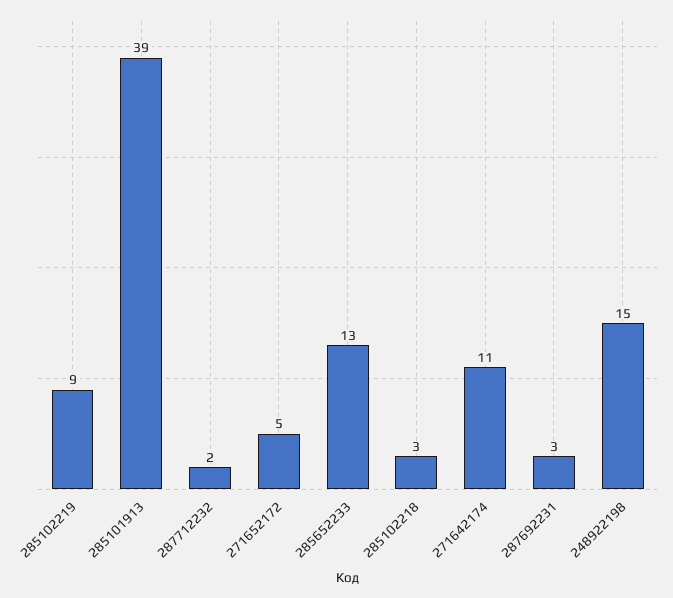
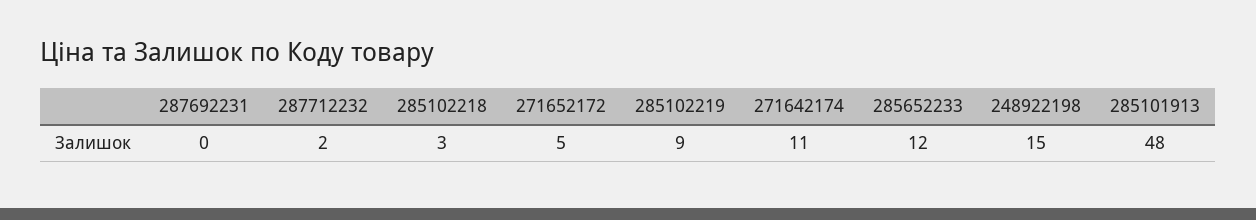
285101913: 39 -> 48
285652233: 13 -> 12
287692231: 3 -> 0

